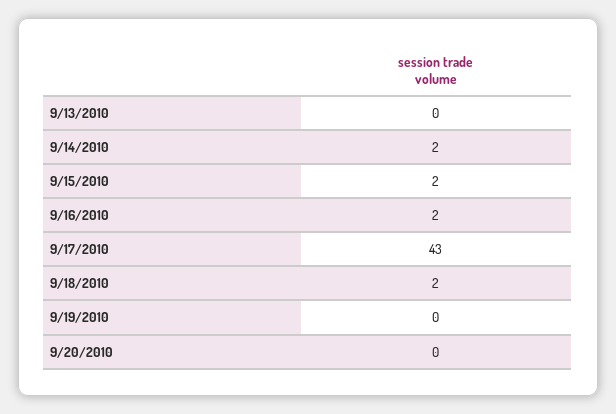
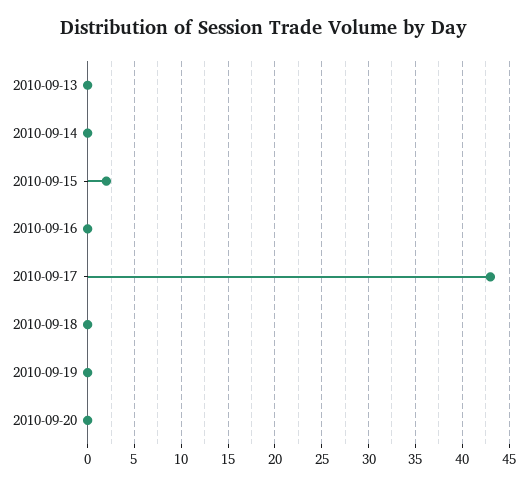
9/14/2010: 2 -> 0
9/16/2010: 2 -> 0
9/18/2010: 2 -> 0

